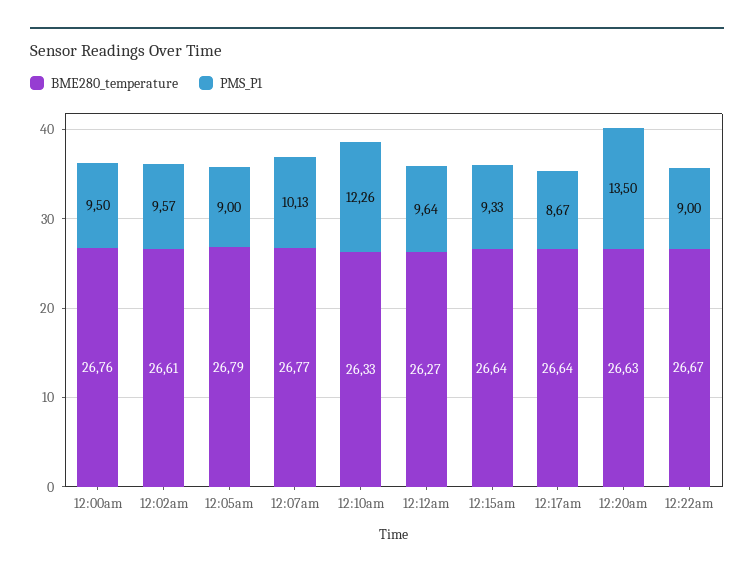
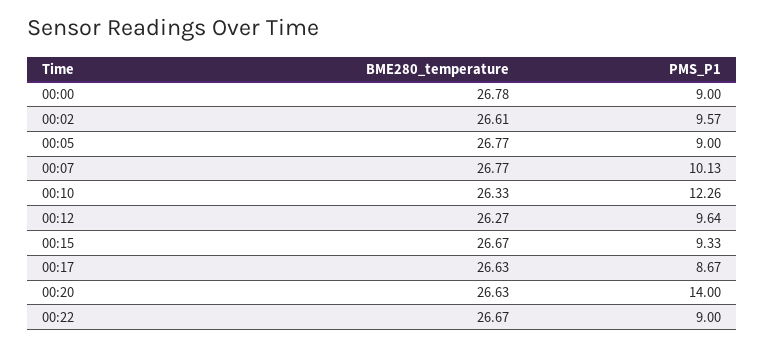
BME280_temperature, 12:00am: 26.76 -> 26.78
PMS_P1, 12:00am: 9.5 -> 9
BME280_temperature, 12:05am: 26.79 -> 26.77
BME280_temperature, 12:15am: 26.64 -> 26.67
BME280_temperature, 12:17am: 26.64 -> 26.63
PMS_P1, 12:20am: 13.5 -> 14

